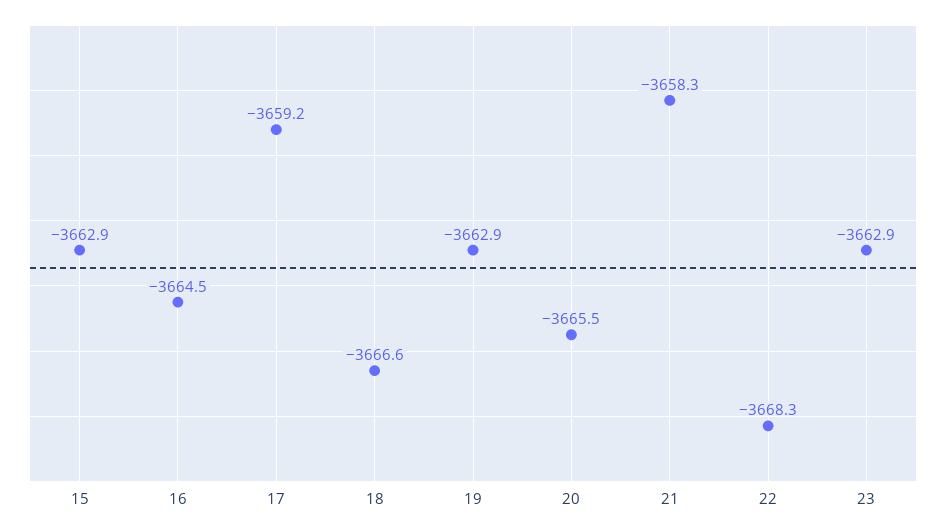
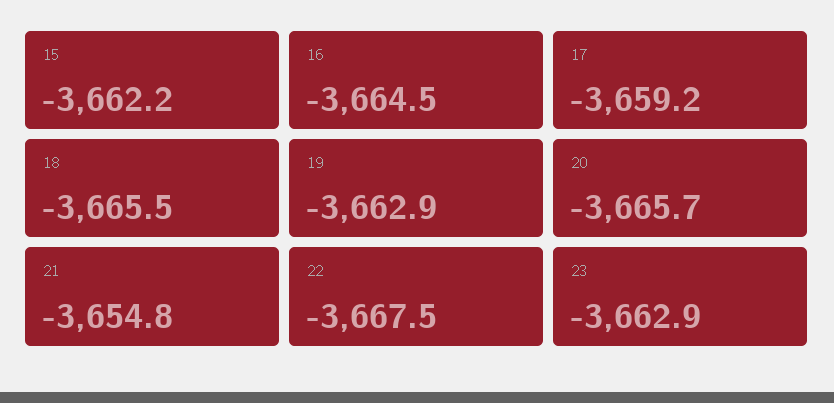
15: -3662.9 -> -3662.2
18: -3666.6 -> -3665.5
20: -3665.5 -> -3665.7
21: -3658.3 -> -3654.8
22: -3668.3 -> -3667.5

